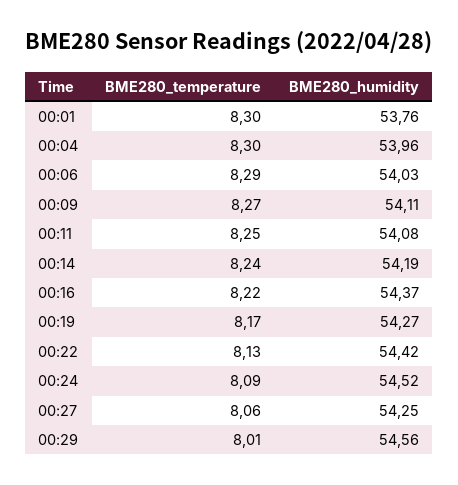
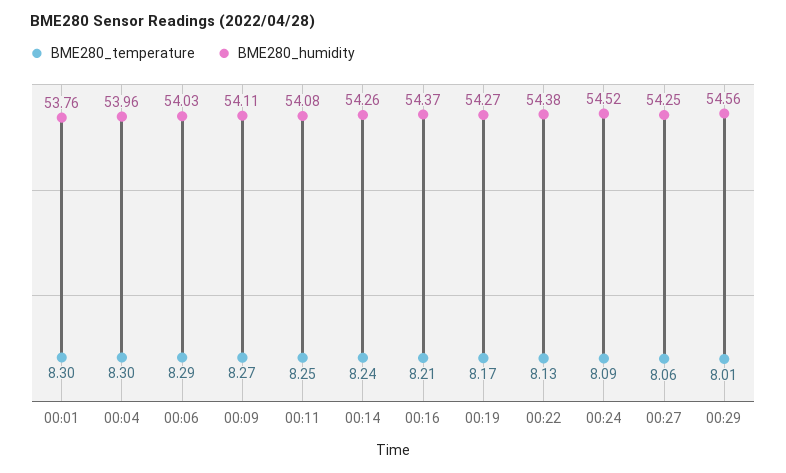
BME280_humidity, 00:14: 54.19 -> 54.26
BME280_temperature, 00:16: 8.22 -> 8.21
BME280_humidity, 00:22: 54.42 -> 54.38

